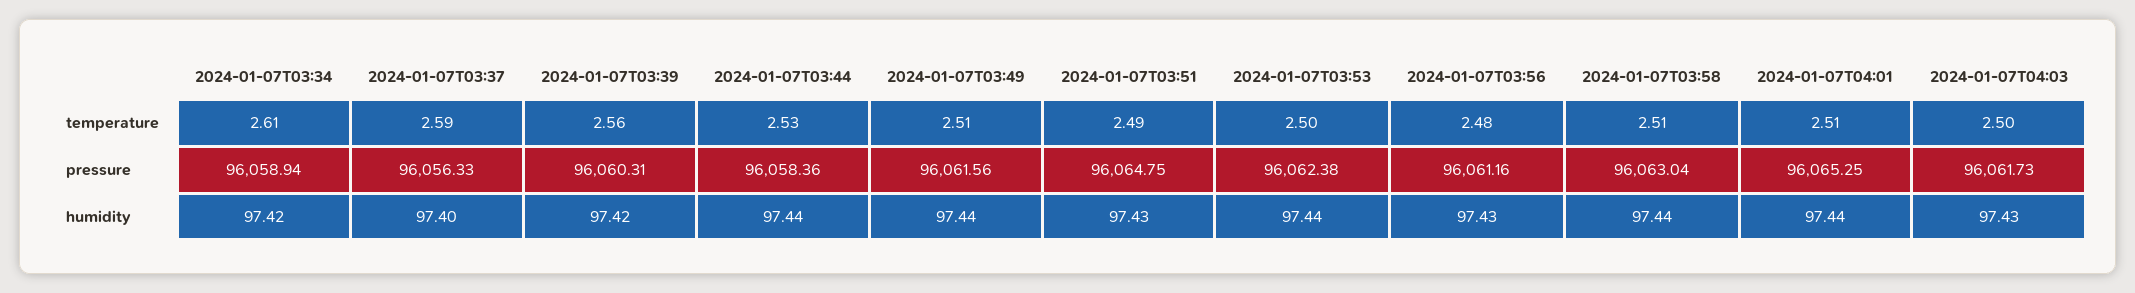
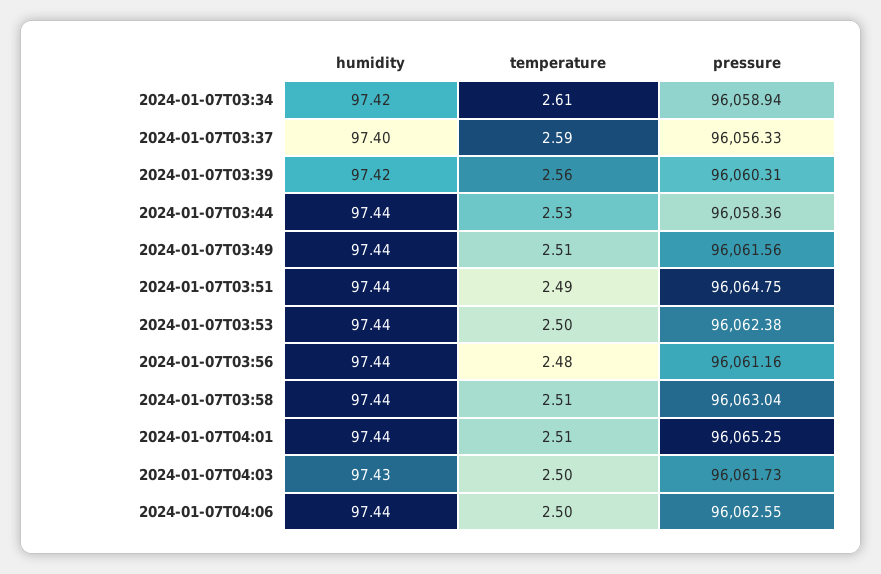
2024-01-07T03:51, humidity: 97.43 -> 97.44
2024-01-07T03:56, humidity: 97.43 -> 97.44
2024-01-07T04:06, humidity: none -> 97.44
2024-01-07T04:06, temperature: none -> 2.5
2024-01-07T04:06, pressure: none -> 96062.55

